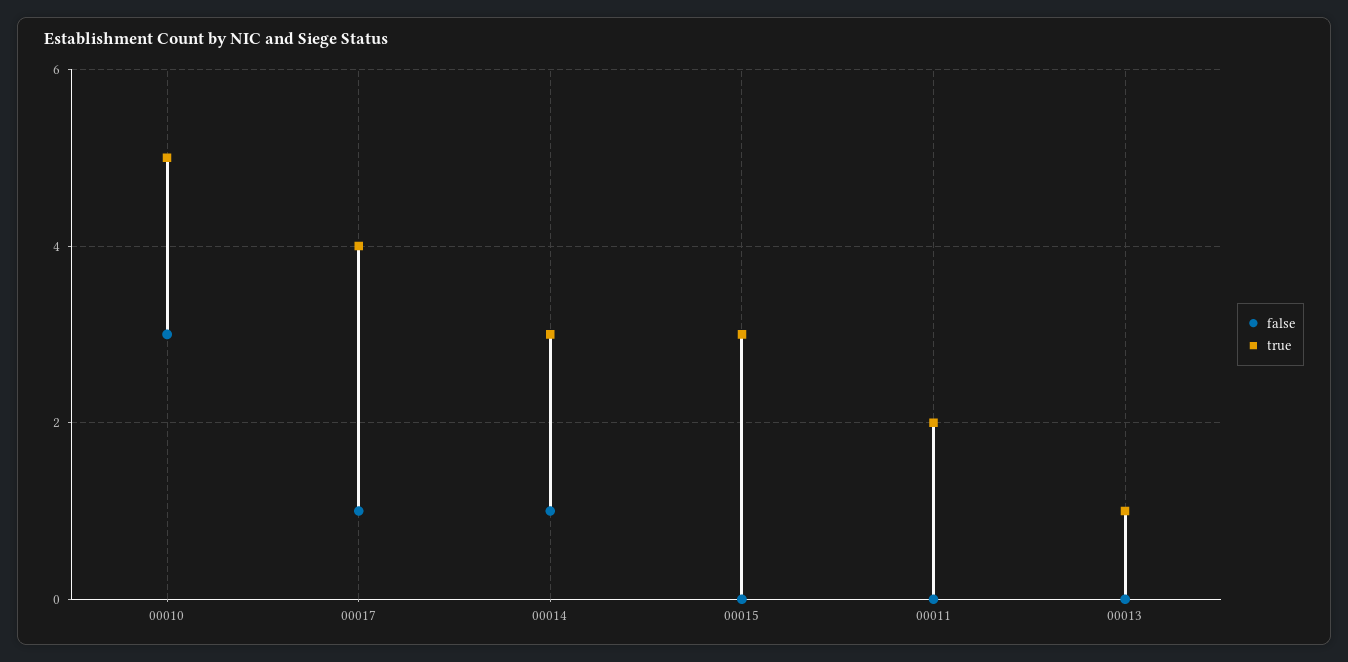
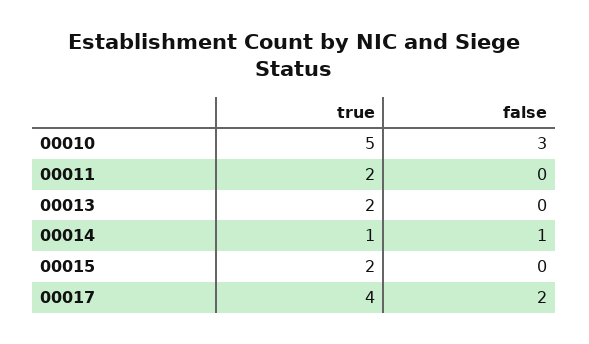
false, 00017: 1 -> 2
true, 00014: 3 -> 1
true, 00015: 3 -> 2
true, 00013: 1 -> 2

